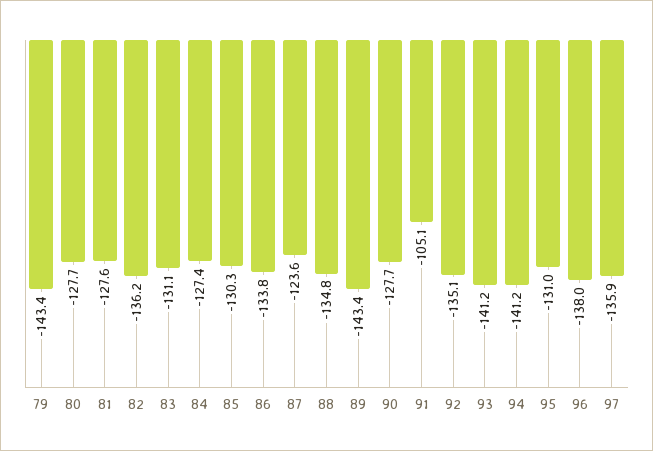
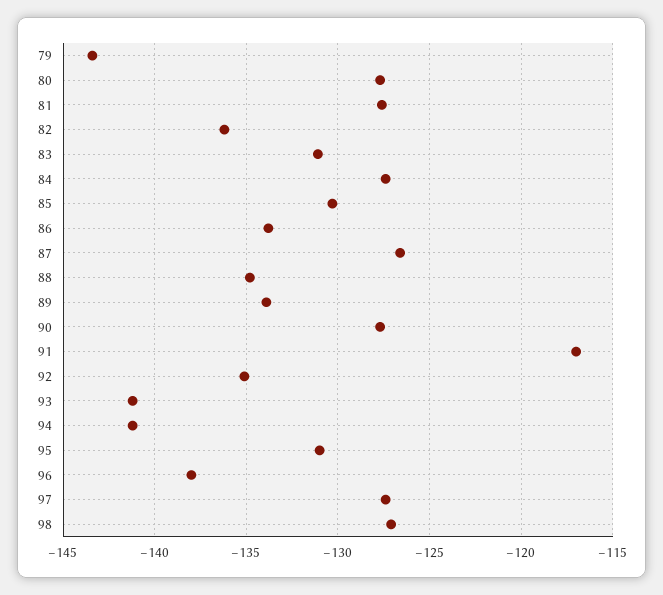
87: -123.6 -> -126.5
89: -143.4 -> -134
91: -105.1 -> -117
97: -135.9 -> -127.5
98: none -> -127

